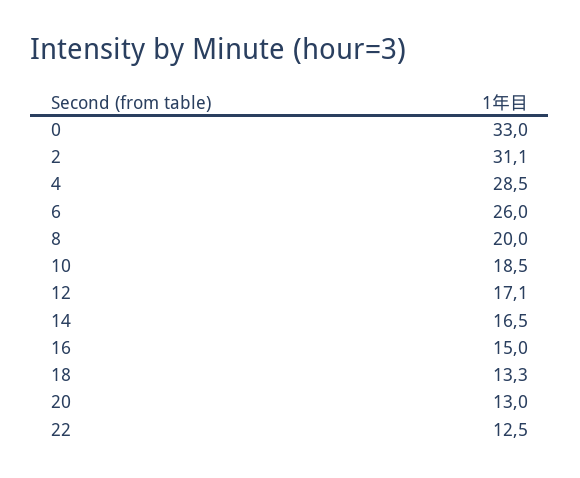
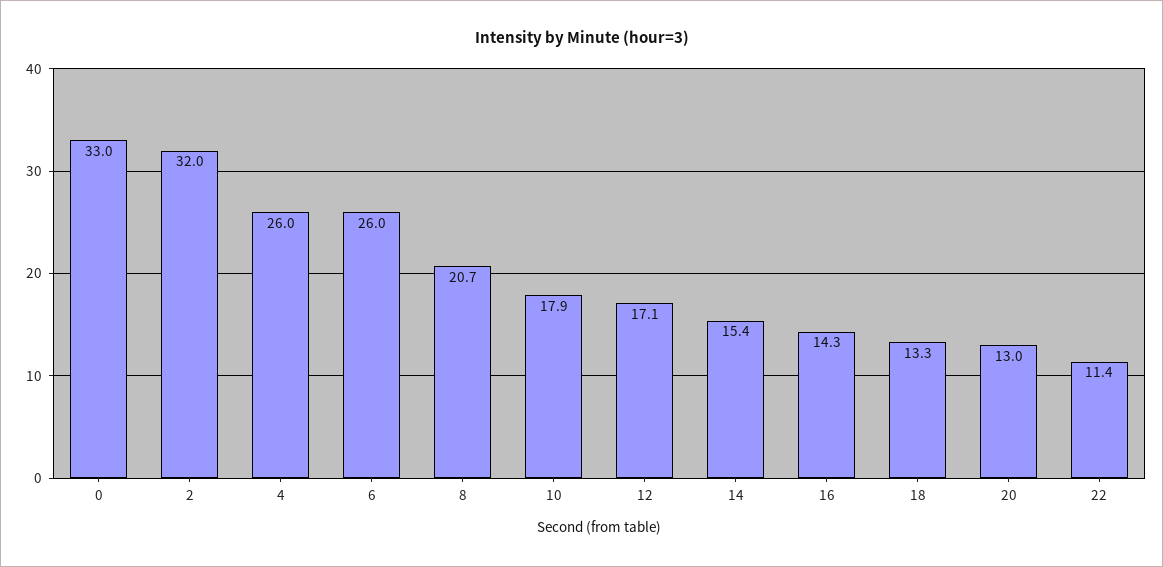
2: 31.1 -> 32
4: 28.5 -> 26
8: 20 -> 20.7
10: 18.5 -> 17.9
14: 16.5 -> 15.4
16: 15 -> 14.3
22: 12.5 -> 11.4

